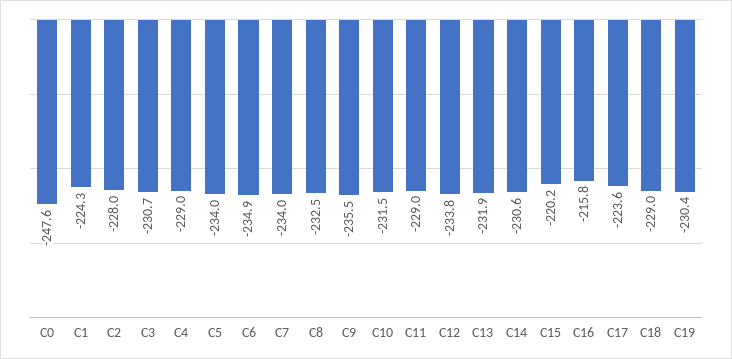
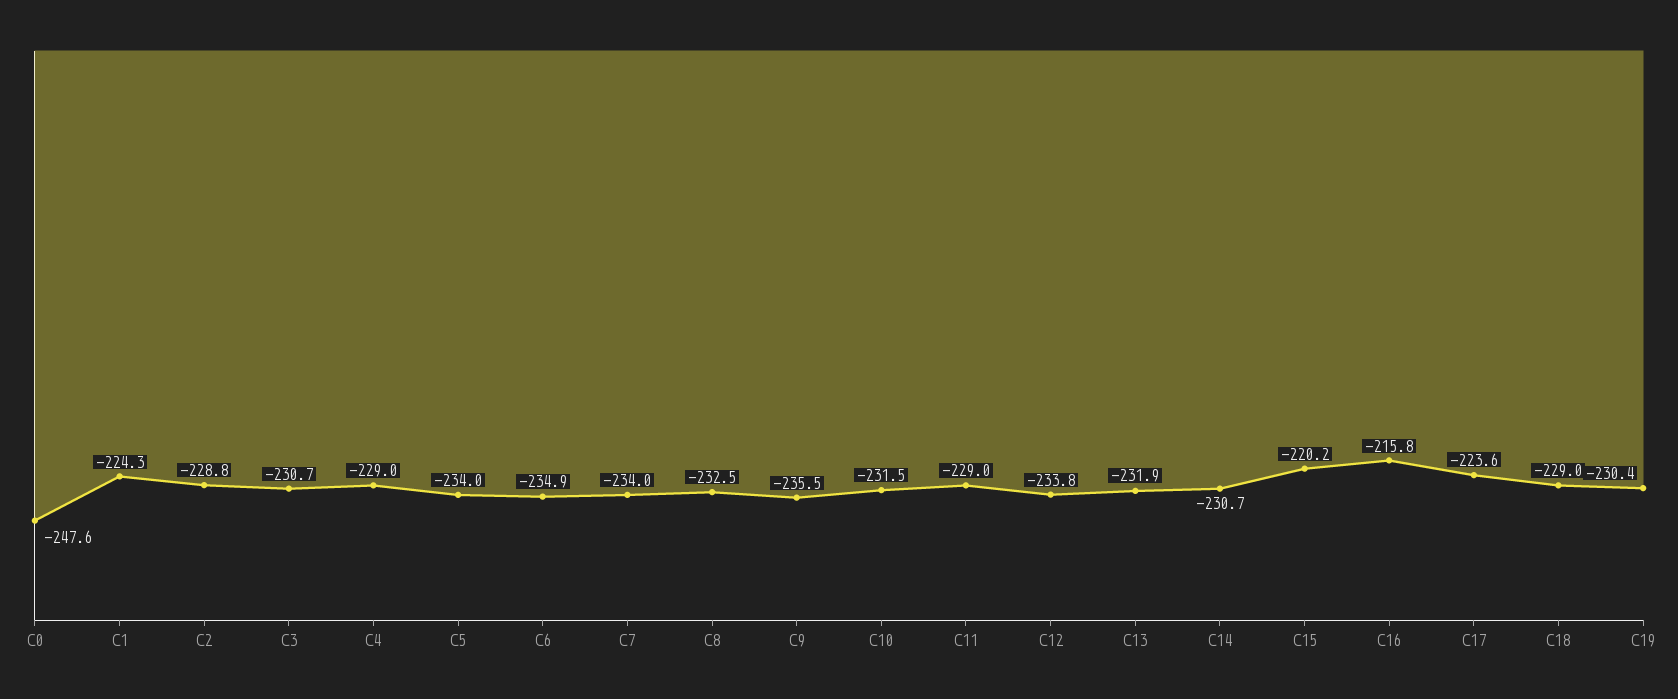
C2: -228 -> -228.8
C14: -230.6 -> -230.7

